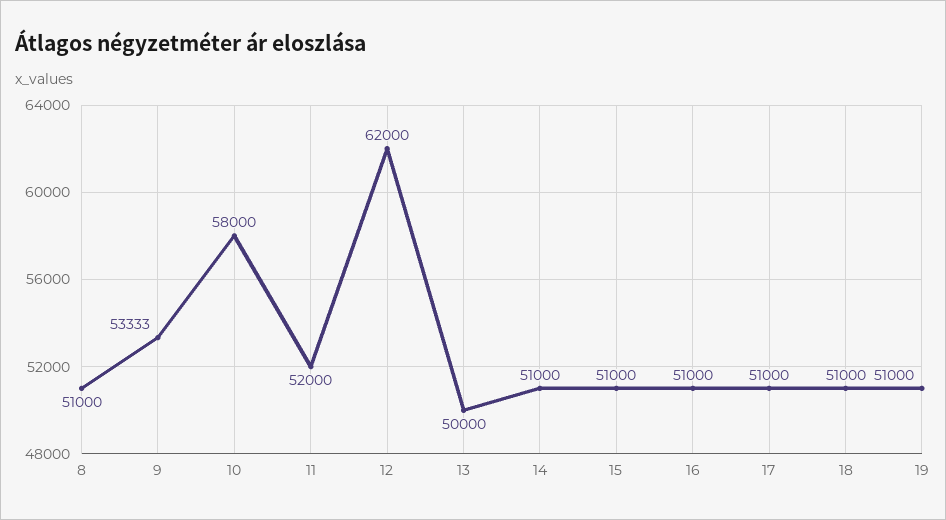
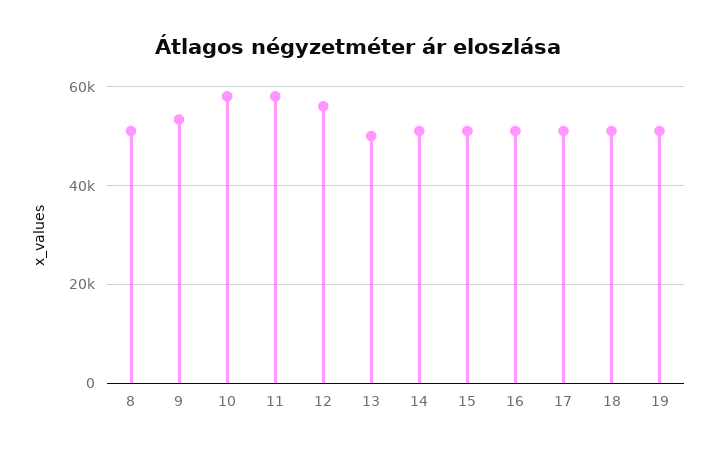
11: 52000 -> 58000
12: 62000 -> 56000

